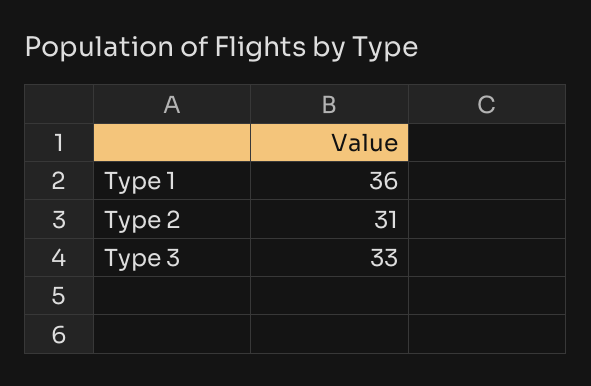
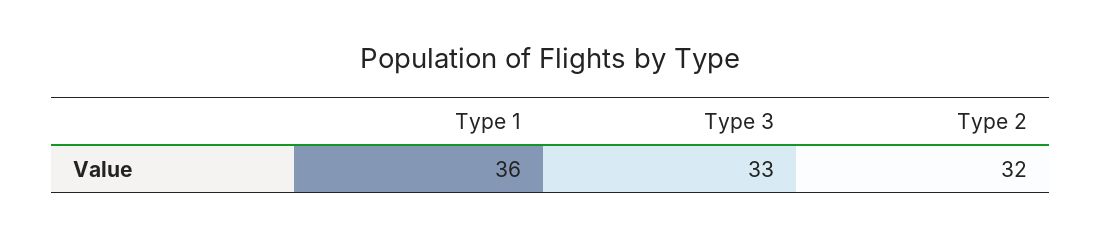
Type 2: 31 -> 32

